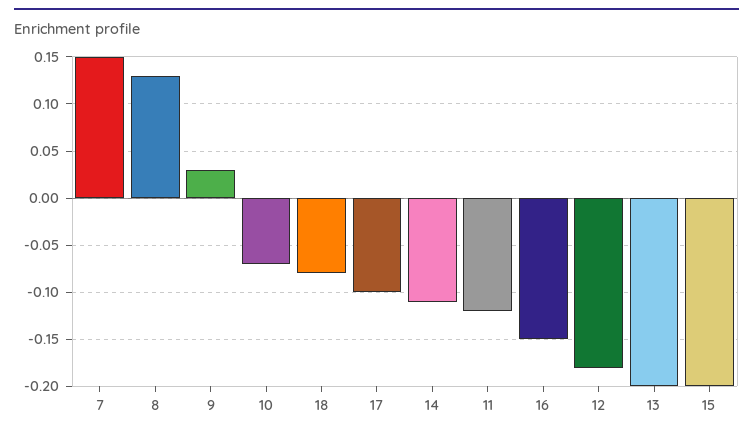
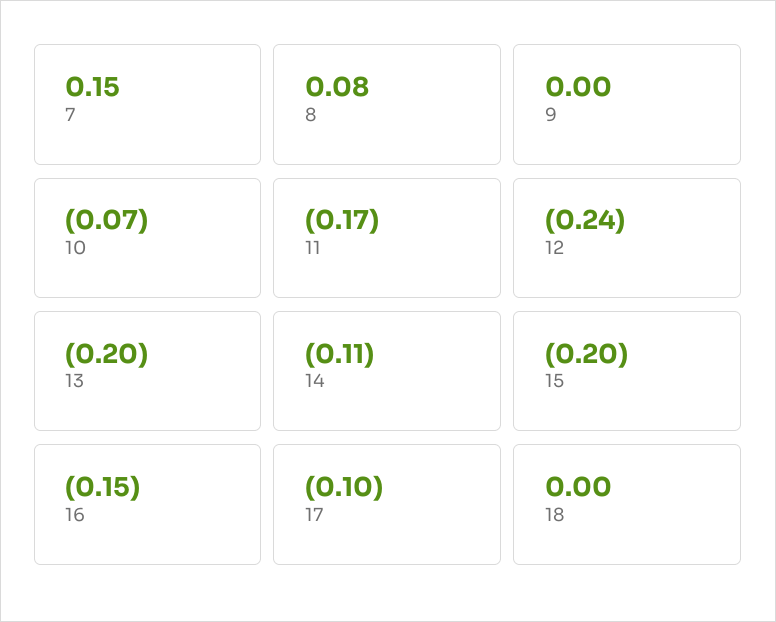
8: 0.13 -> 0.08
9: 0.03 -> 0
18: -0.08 -> 0
11: -0.12 -> -0.17
12: -0.18 -> -0.24

